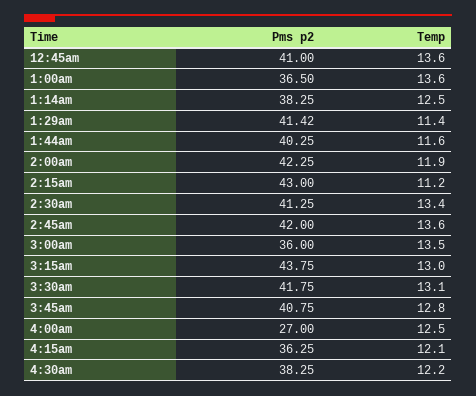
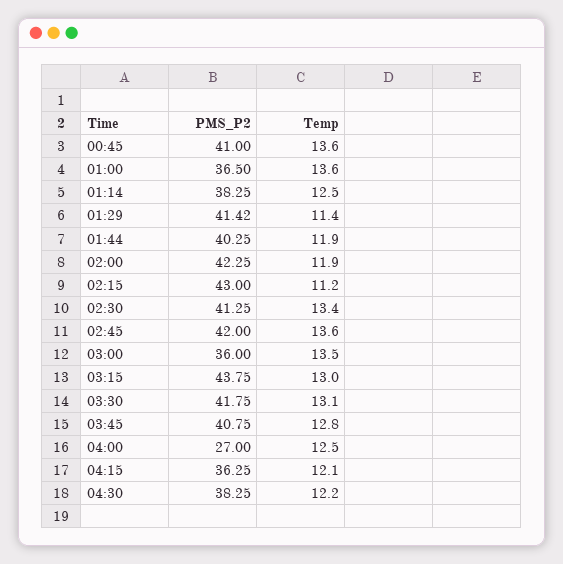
Temp, 1:44am: 11.6 -> 11.9

